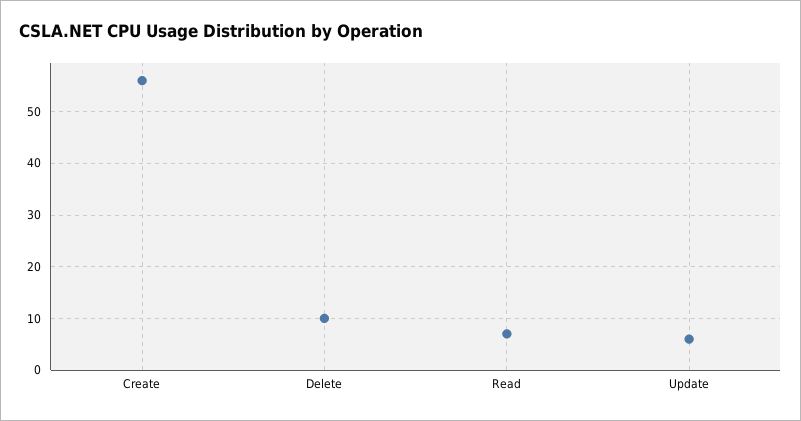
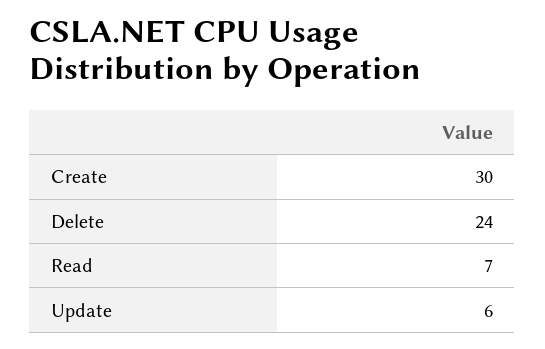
Create: 55 -> 30
Delete: 10 -> 24

